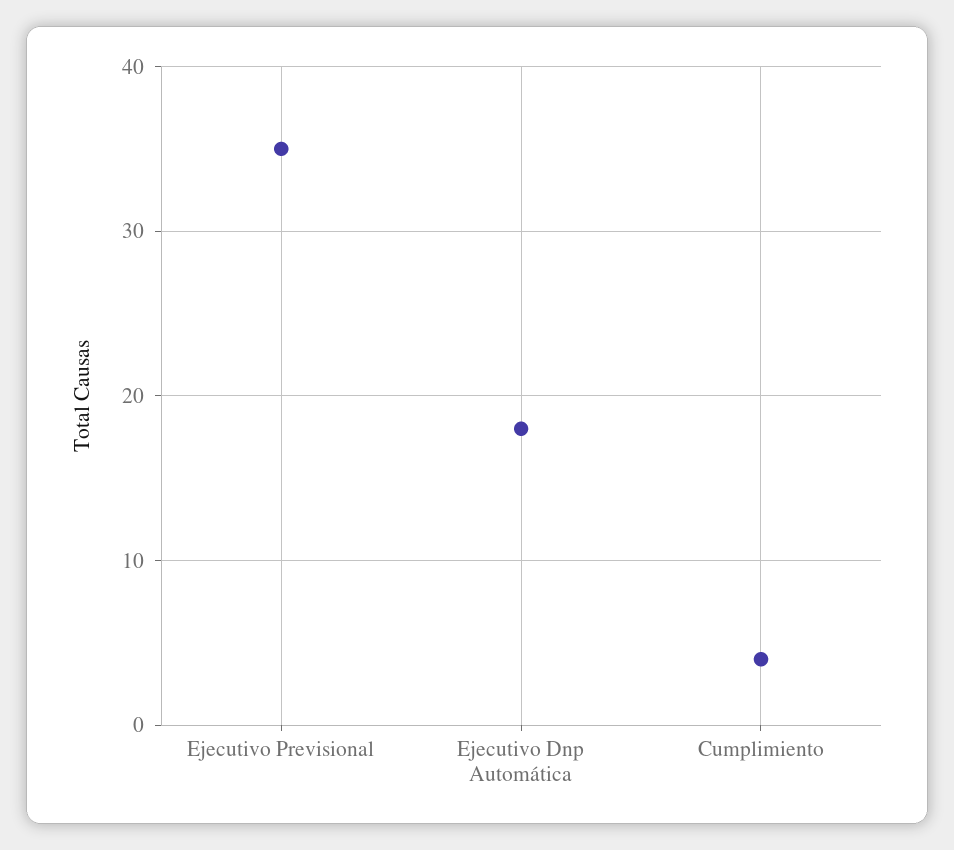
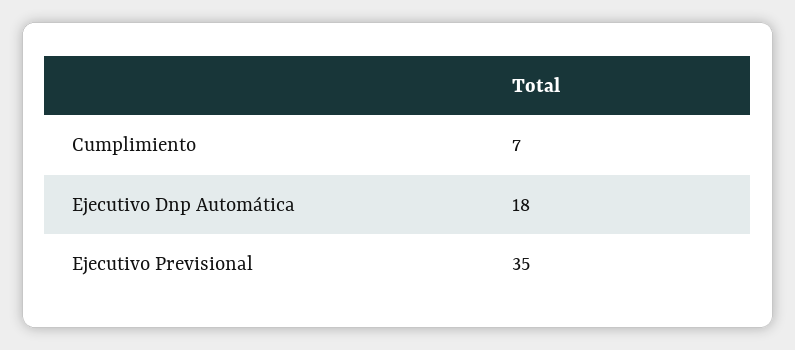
Cumplimiento: 4 -> 7

